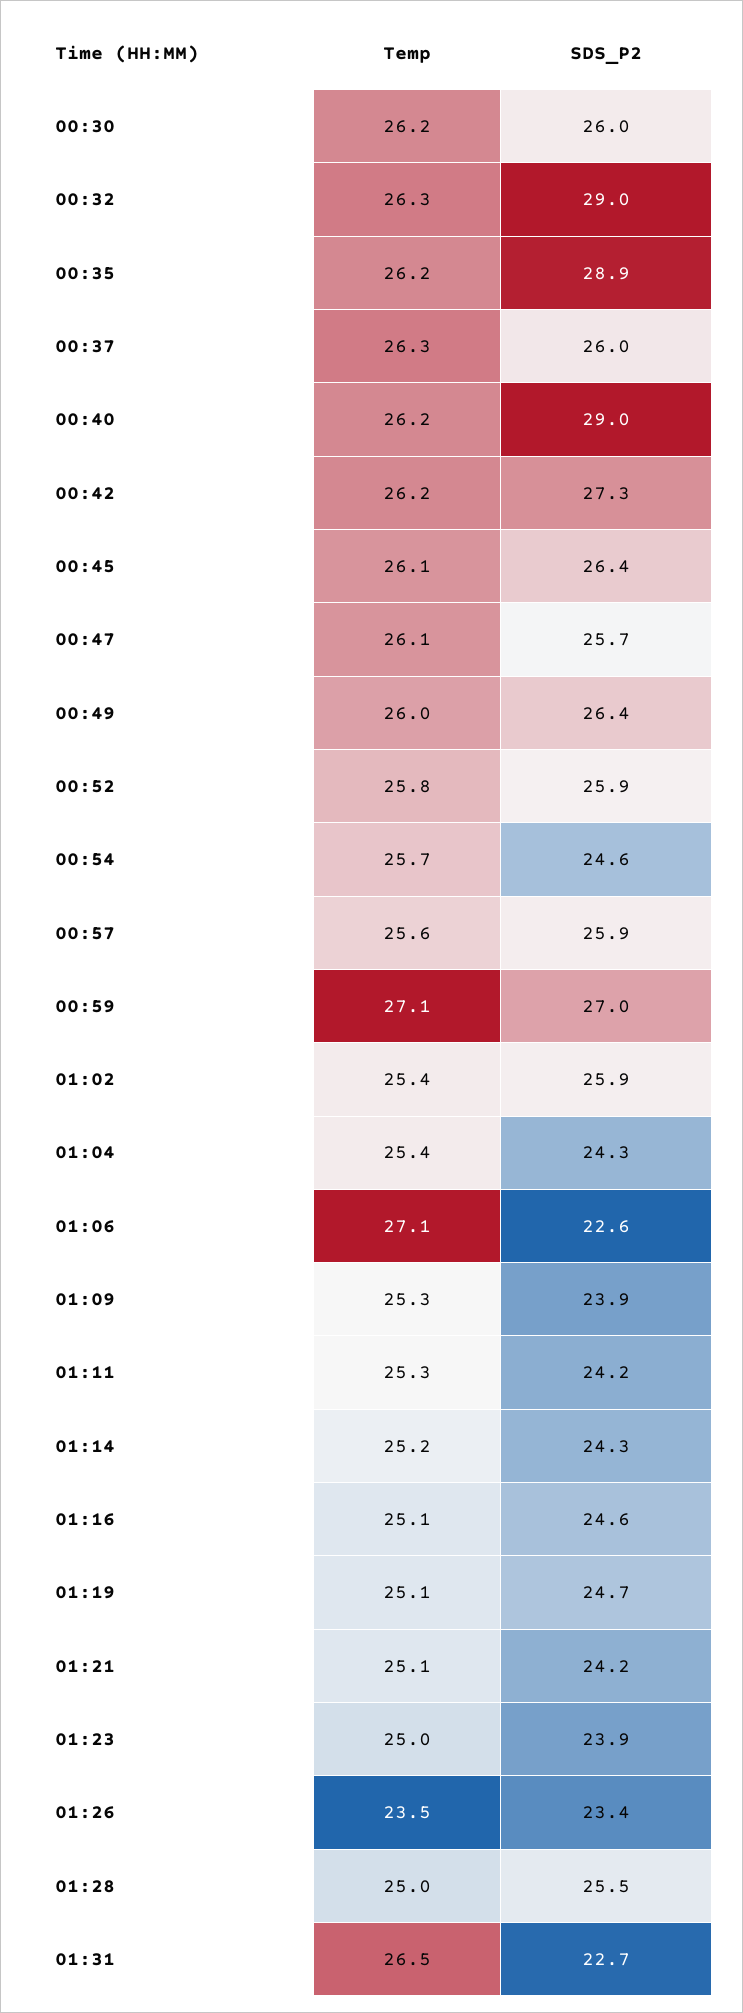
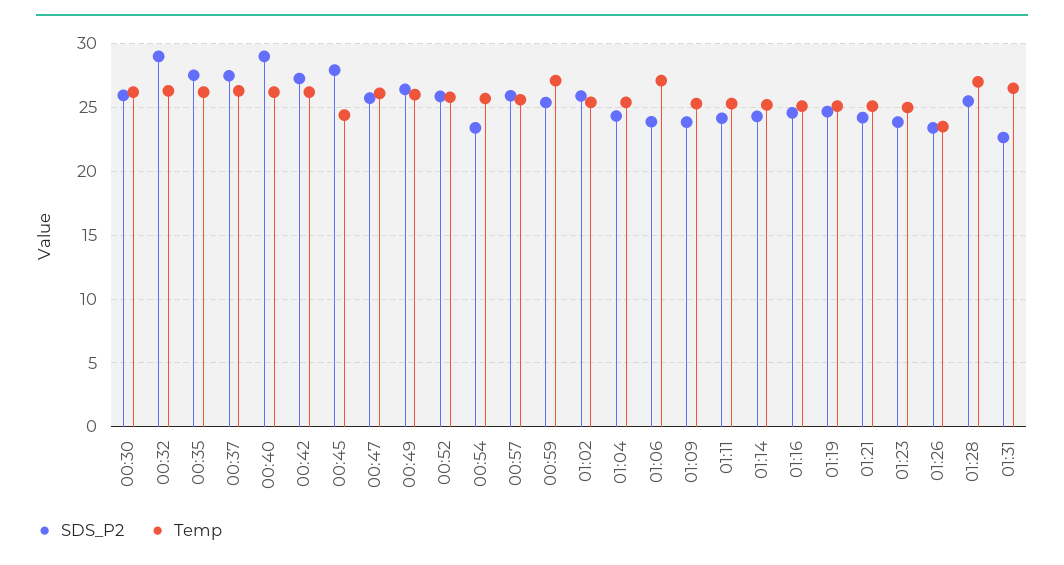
SDS_P2, 00:35: 28.9 -> 27.5
SDS_P2, 00:37: 26 -> 27.5
Temp, 00:45: 26.1 -> 24.5
SDS_P2, 00:45: 26.4 -> 28
SDS_P2, 00:54: 24.6 -> 23.5
SDS_P2, 00:59: 27 -> 25.5
SDS_P2, 01:06: 22.6 -> 24
Temp, 01:28: 25 -> 27

